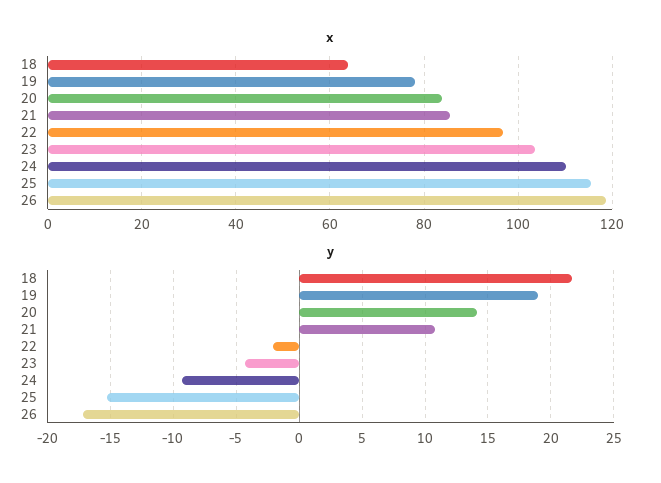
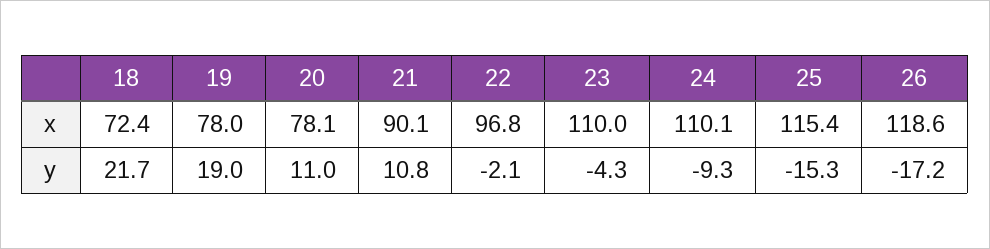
x, 18: 64 -> 72.4
x, 20: 84 -> 78.1
x, 21: 86 -> 90.1
x, 23: 104 -> 110
y, 20: 14 -> 11

